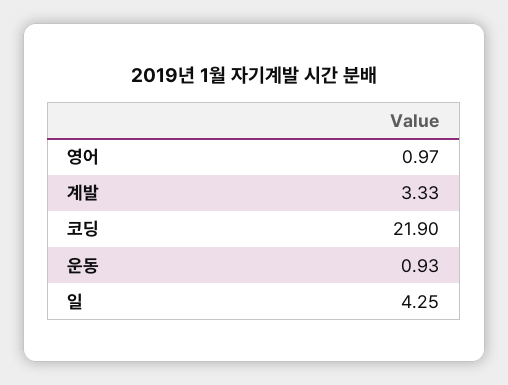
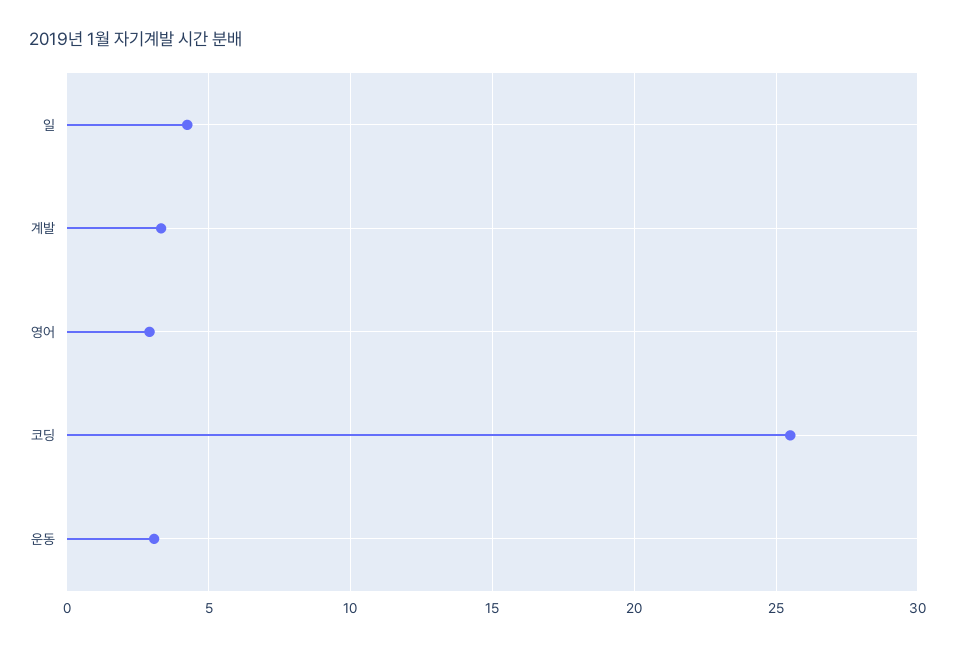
영어: 0.97 -> 3
코딩: 21.9 -> 25.5
운동: 0.93 -> 3

